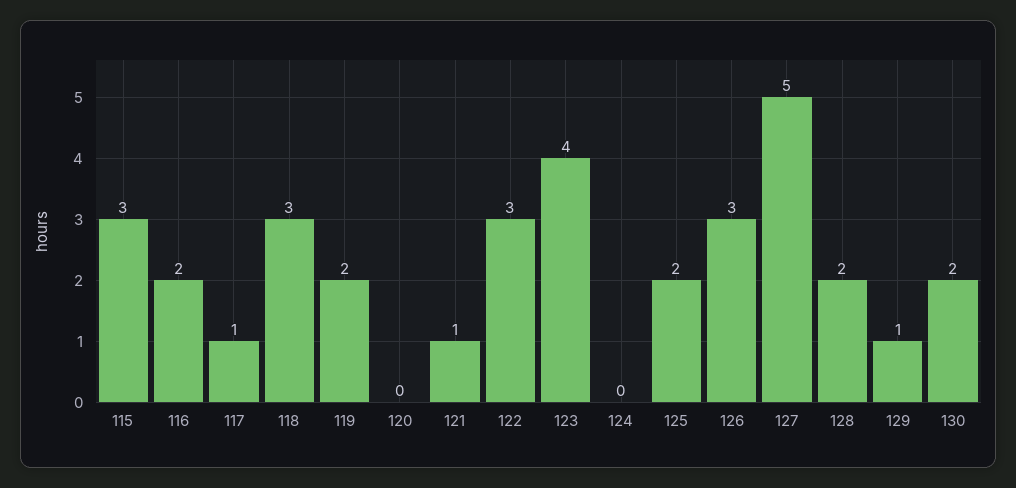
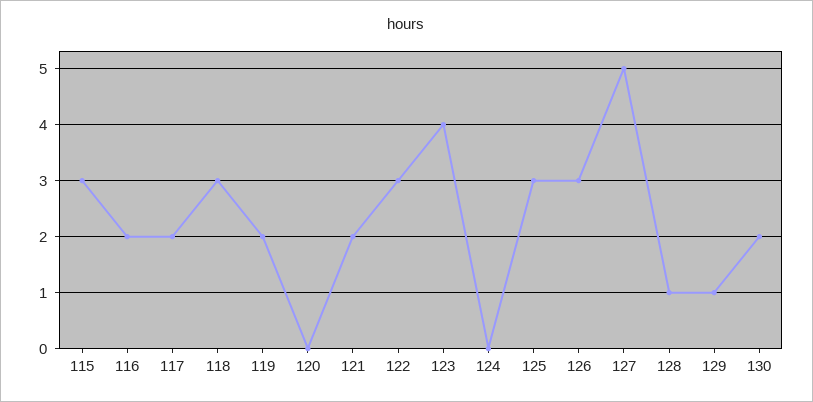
117: 1 -> 2
121: 1 -> 2
125: 2 -> 3
128: 2 -> 1

